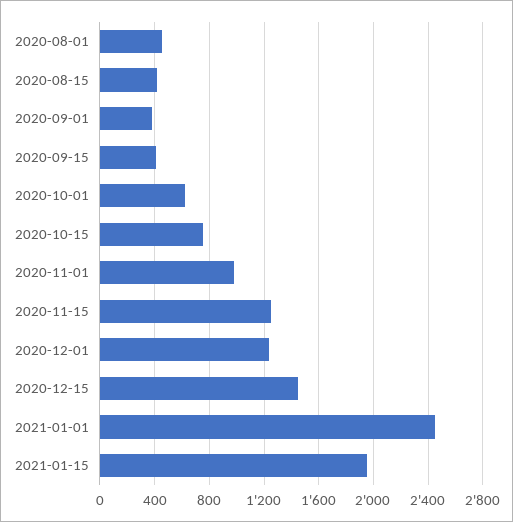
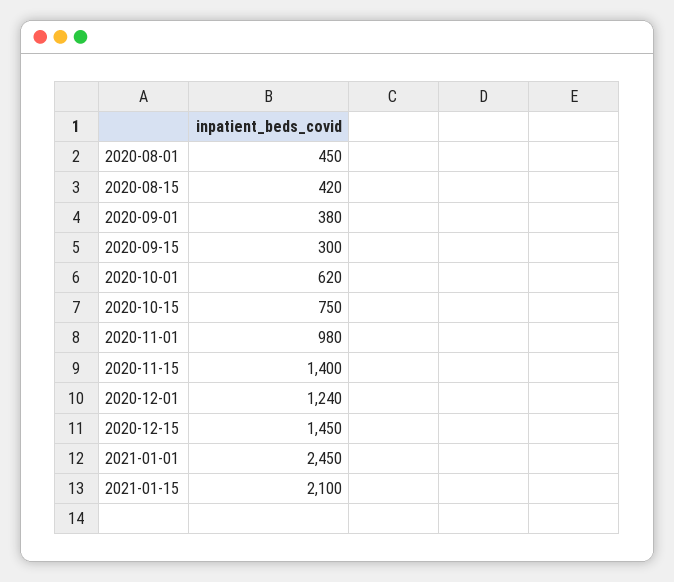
2020-09-15: 400 -> 300
2020-11-15: 1250 -> 1400
2021-01-15: 1950 -> 2100

